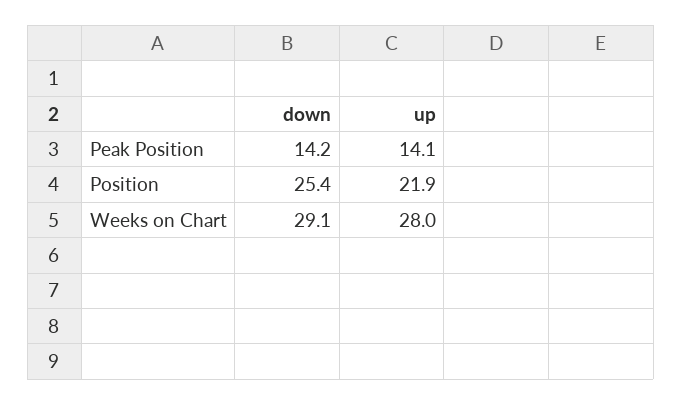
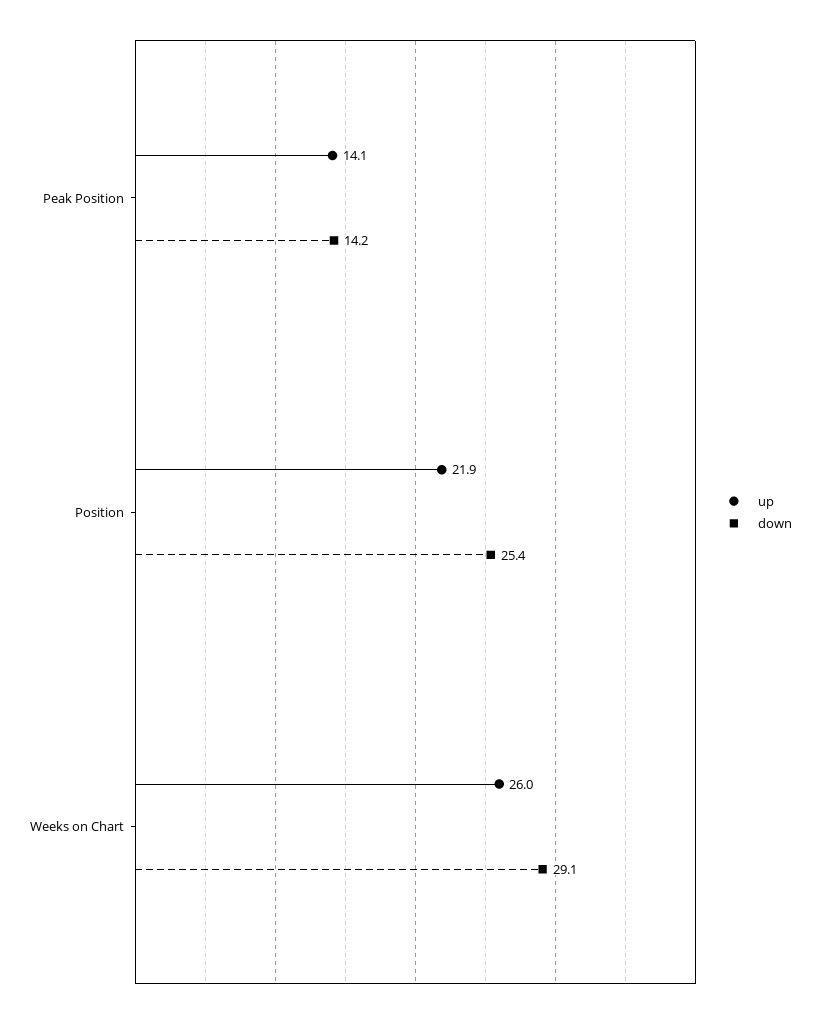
up, Weeks on Chart: 28 -> 26

